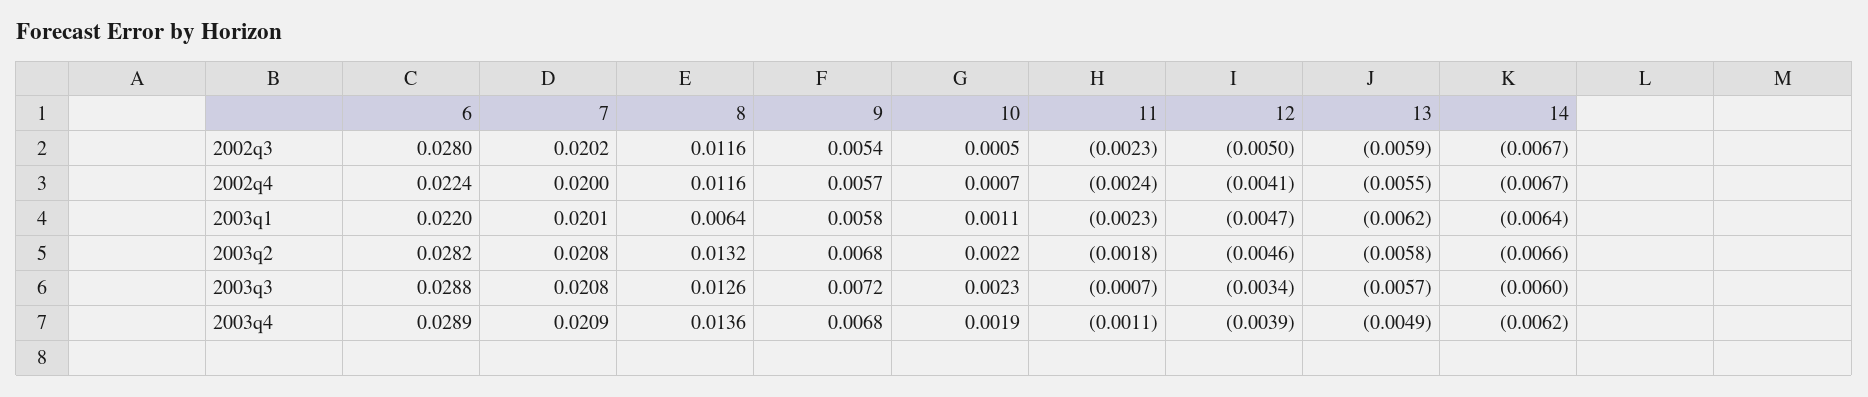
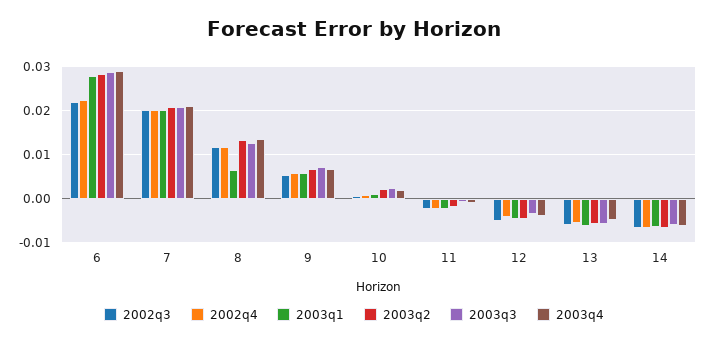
2002q3, 6: 0.028 -> 0.022
2003q1, 6: 0.022 -> 0.028

